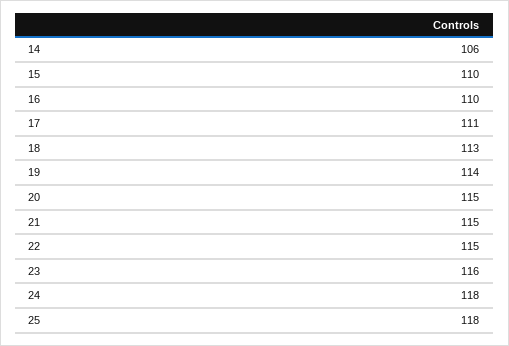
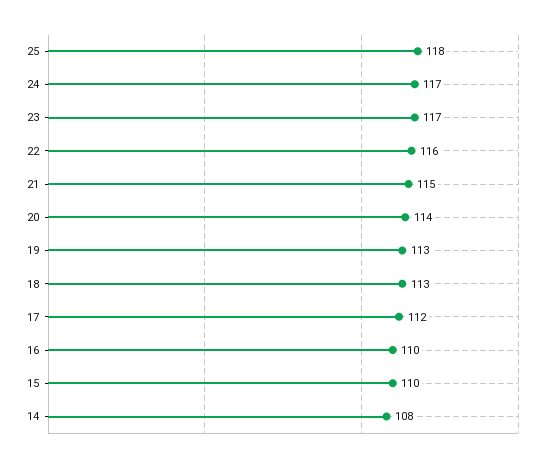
14: 106 -> 108
17: 111 -> 112
19: 114 -> 113
20: 115 -> 114
22: 115 -> 116
23: 116 -> 117
24: 118 -> 117

